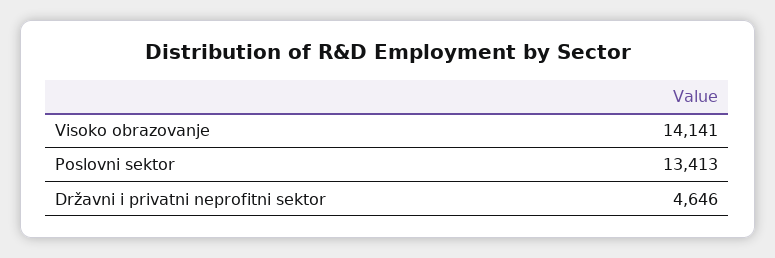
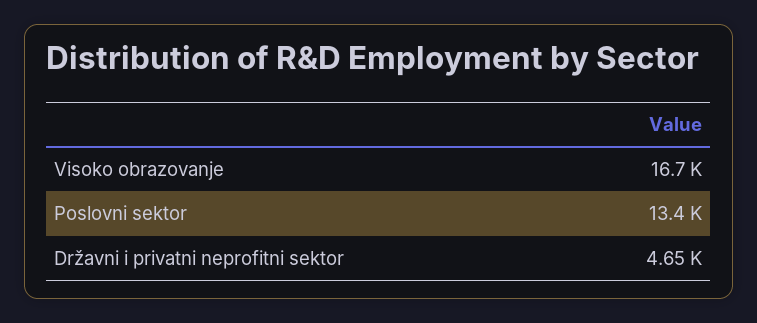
Visoko obrazovanje: 14141 -> 16700

